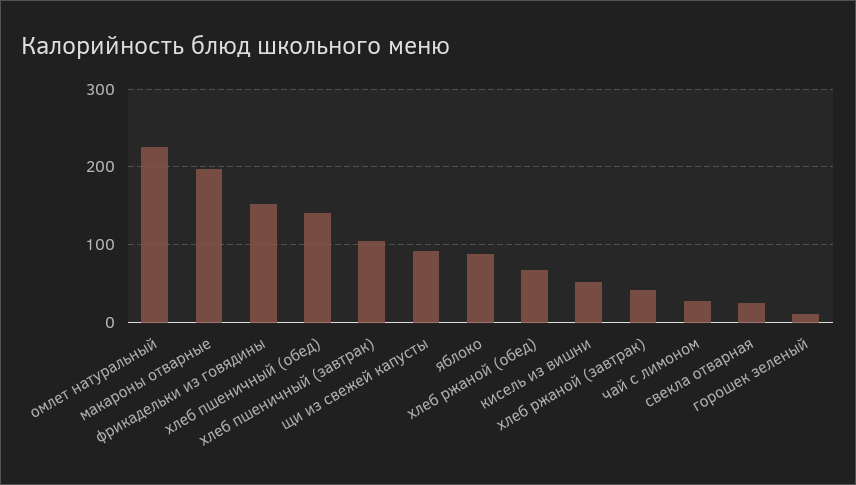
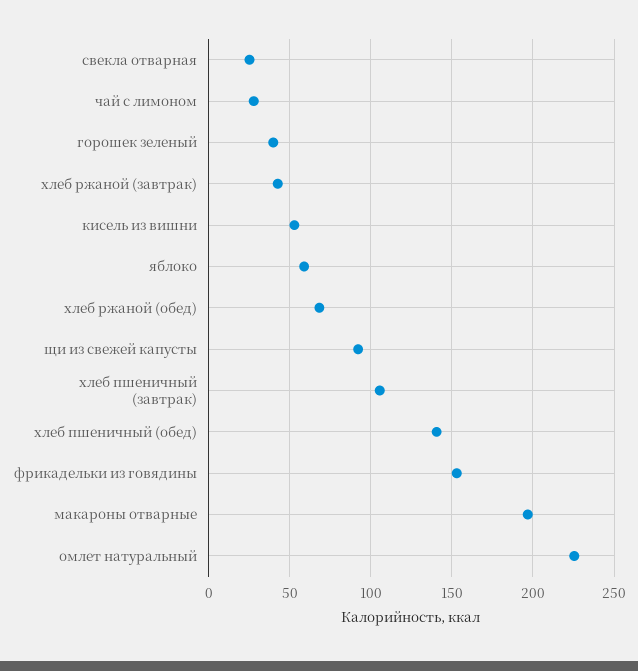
яблоко: 90 -> 60
горошек зеленый: 10 -> 40

